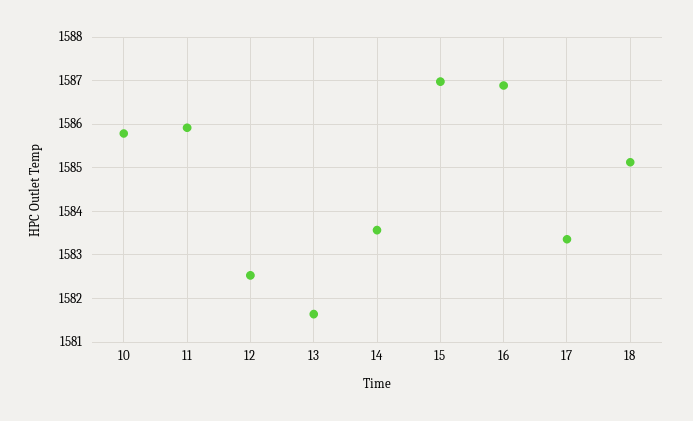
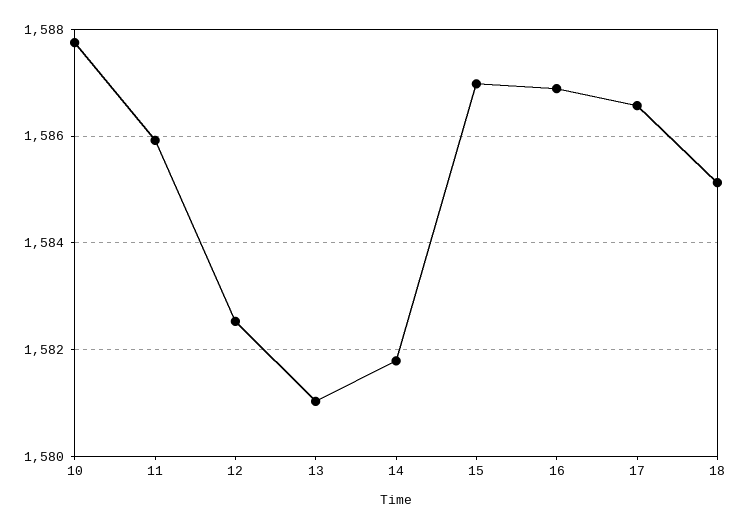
10: 1585.8 -> 1587.8
13: 1581.6 -> 1581
14: 1583.6 -> 1581.8
17: 1583.4 -> 1586.6

